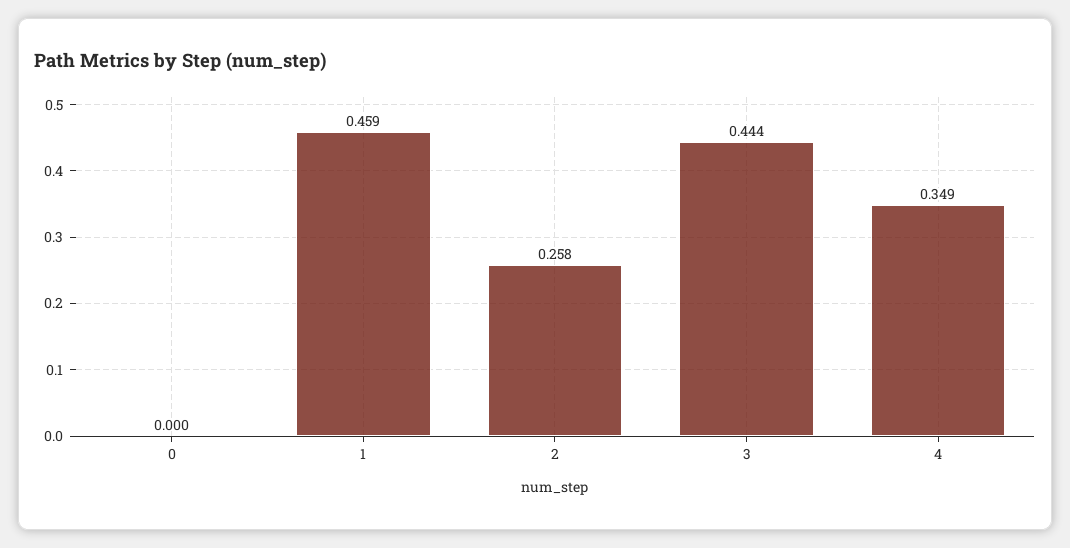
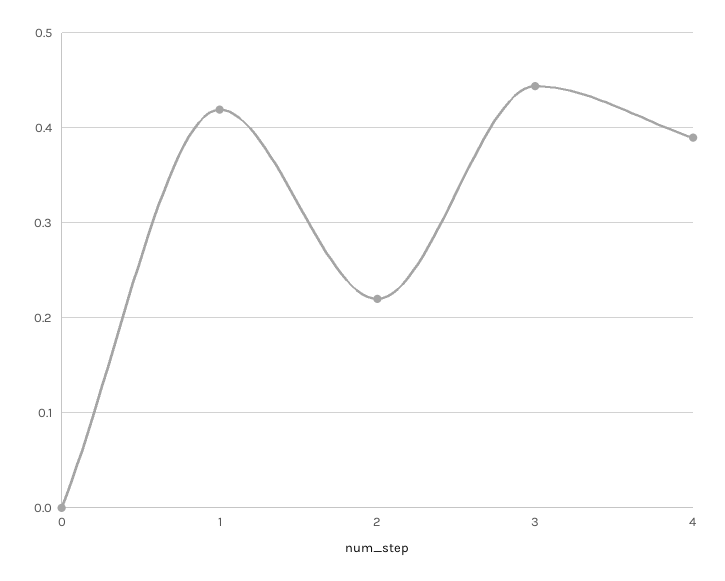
1: 0.459 -> 0.42
2: 0.258 -> 0.22
4: 0.349 -> 0.39

